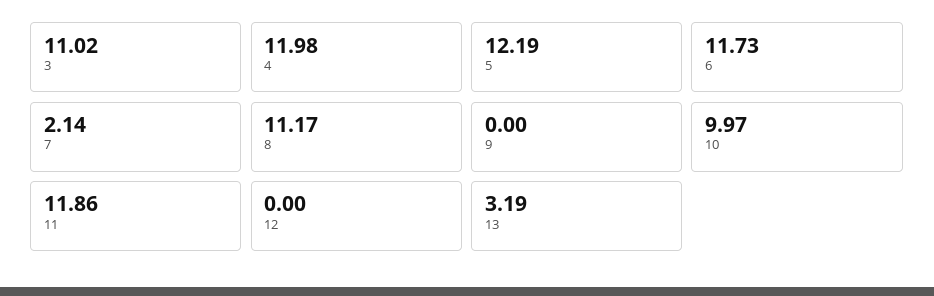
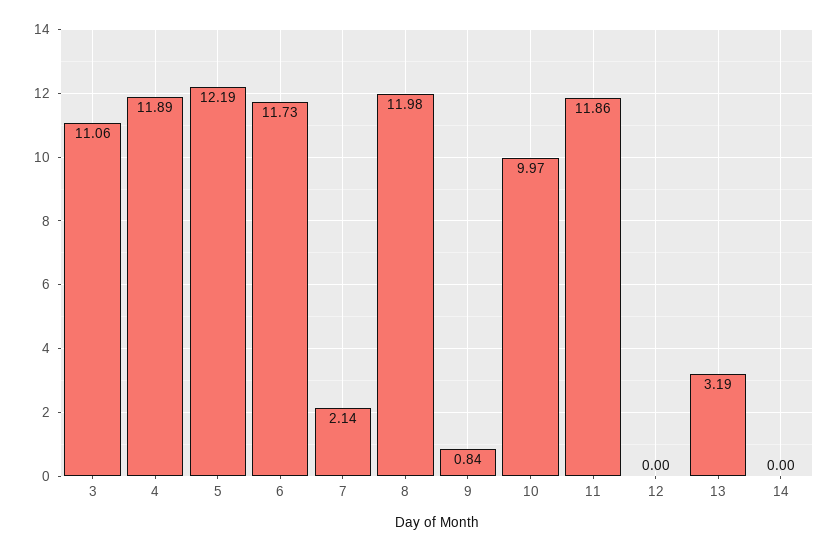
3: 11.02 -> 11.06
4: 11.98 -> 11.89
8: 11.17 -> 11.98
9: 0 -> 0.84
14: none -> 0

